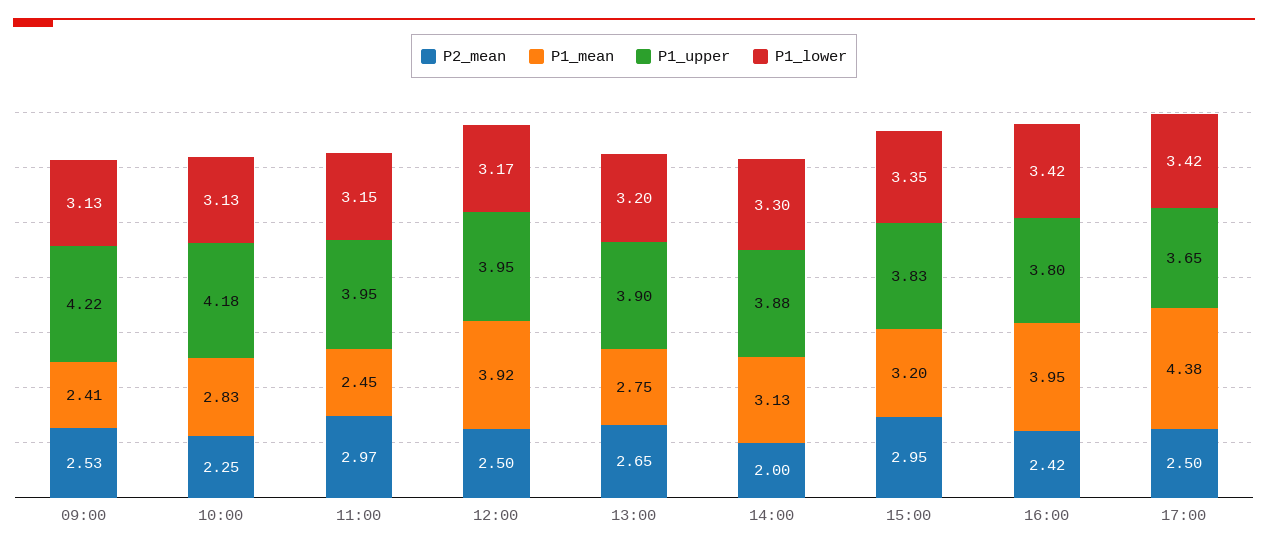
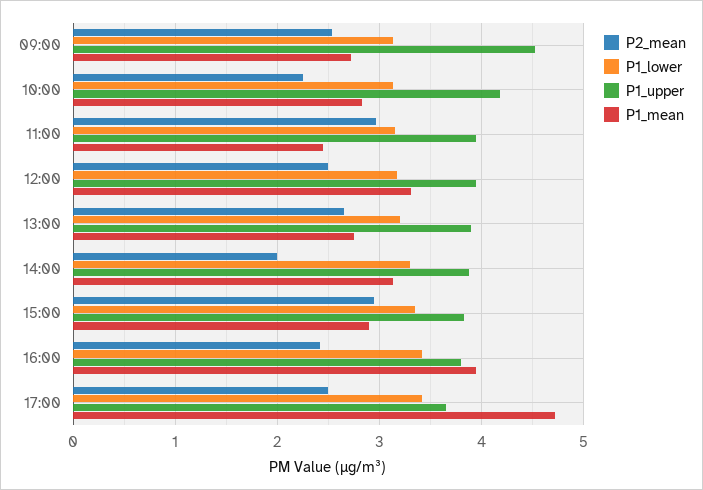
P1_mean, 09:00: 2.41 -> 2.7
P1_upper, 09:00: 4.22 -> 4.5
P1_mean, 12:00: 3.92 -> 3.3
P1_mean, 15:00: 3.2 -> 2.9
P1_mean, 17:00: 4.38 -> 4.7

